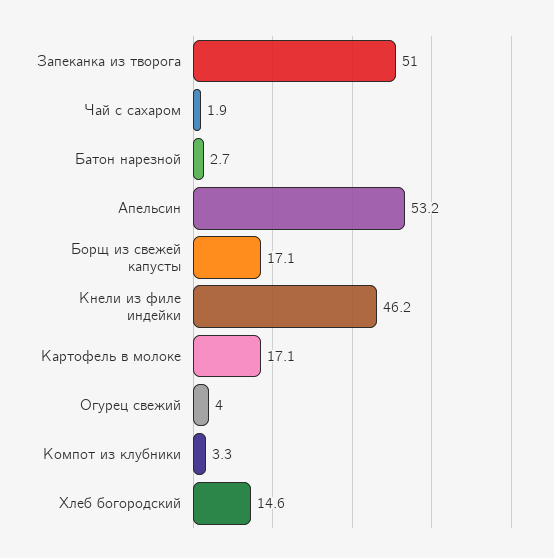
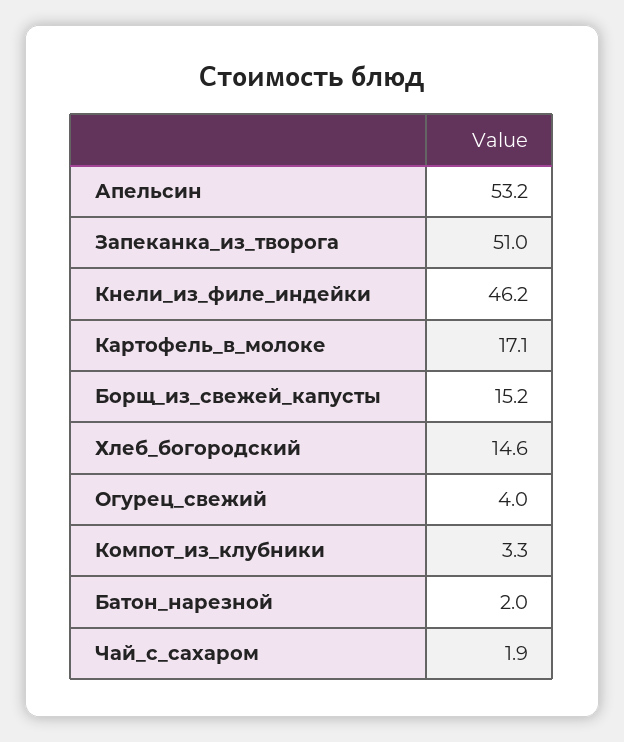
Батон нарезной: 2.7 -> 2
Борщ из свежей капусты: 17.1 -> 15.2

